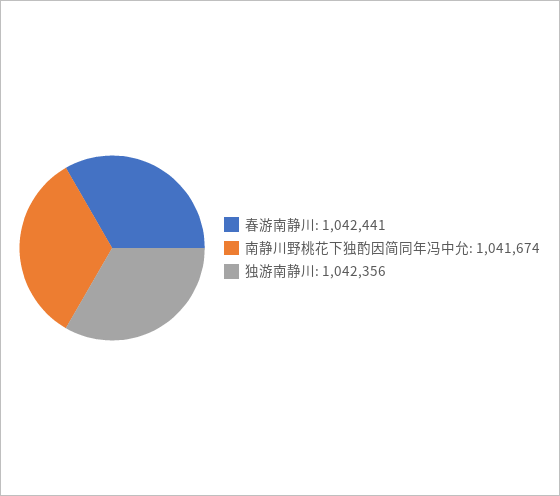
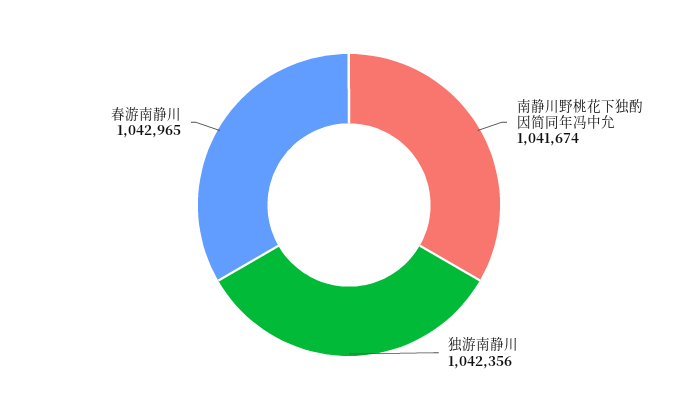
春游南静川: 1042441 -> 1042965

